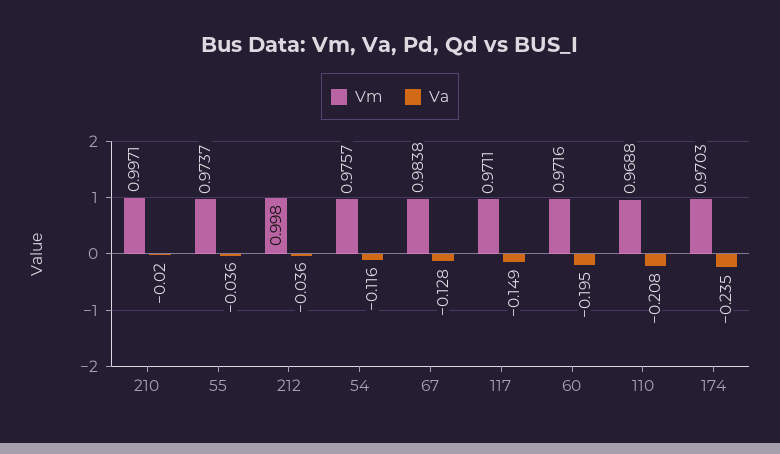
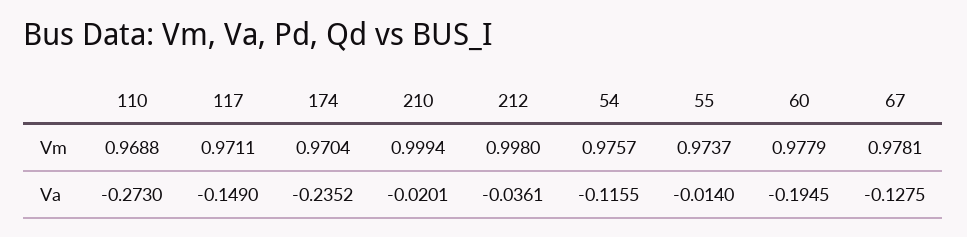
Vm, 210: 0.9971 -> 0.9994
Va, 55: -0.036 -> -0.014
Vm, 67: 0.9838 -> 0.9781
Vm, 60: 0.9716 -> 0.9779
Va, 110: -0.208 -> -0.273
Vm, 174: 0.9703 -> 0.9704

